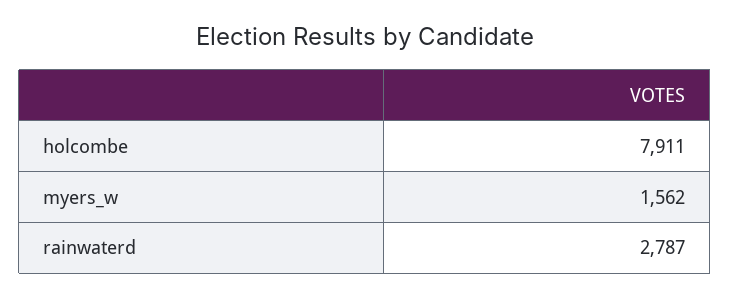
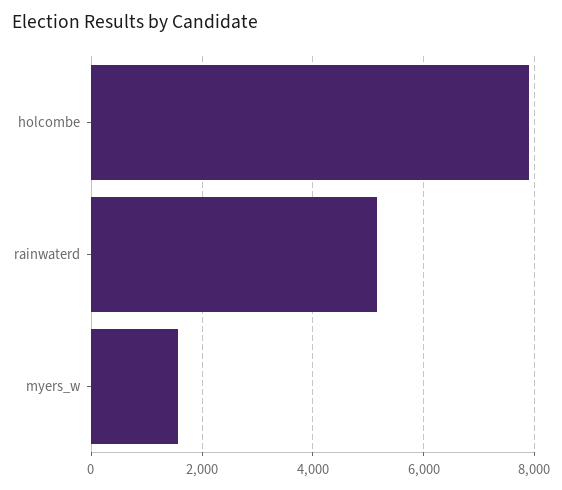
rainwaterd: 2787 -> 5200

